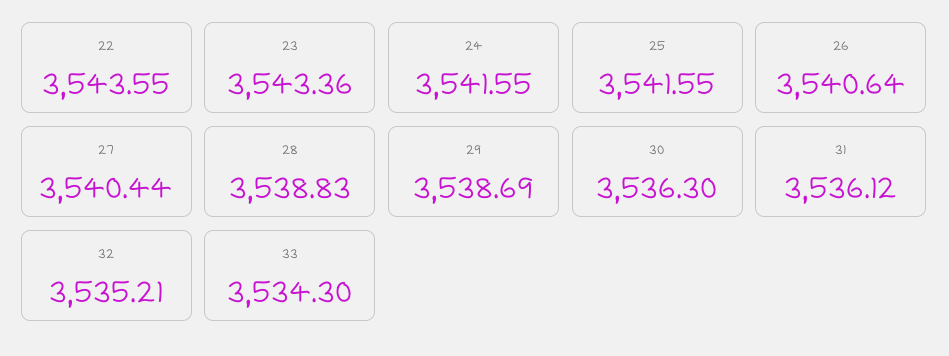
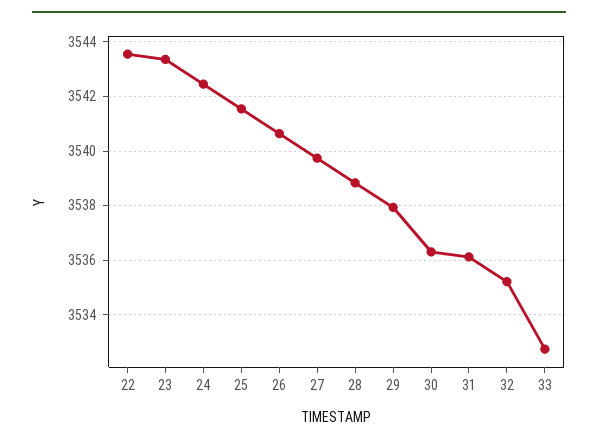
24: 3541.55 -> 3542.5
27: 3540.44 -> 3539.75
29: 3538.69 -> 3538
33: 3534.3 -> 3532.75

